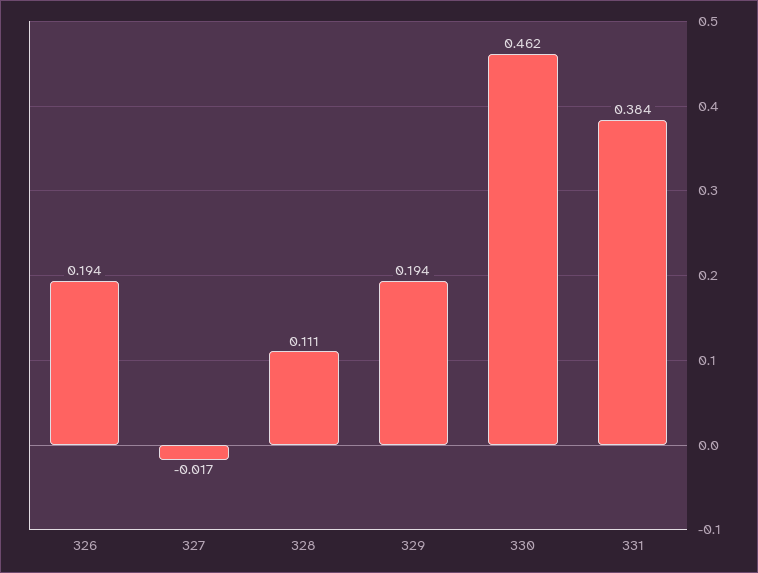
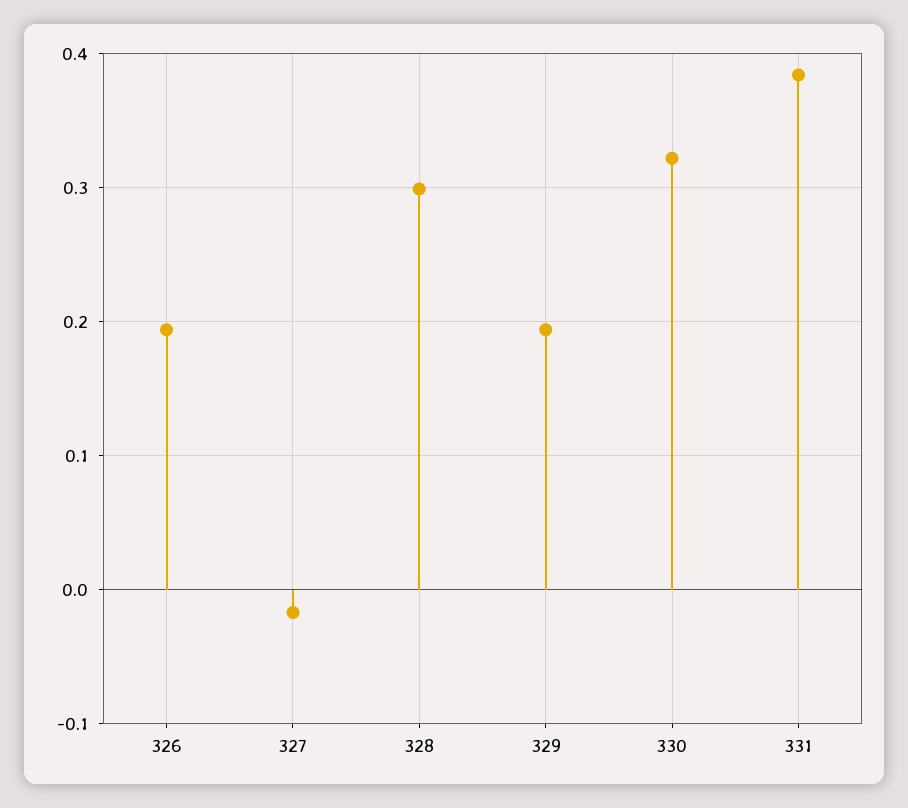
328: 0.111 -> 0.3
330: 0.462 -> 0.32

